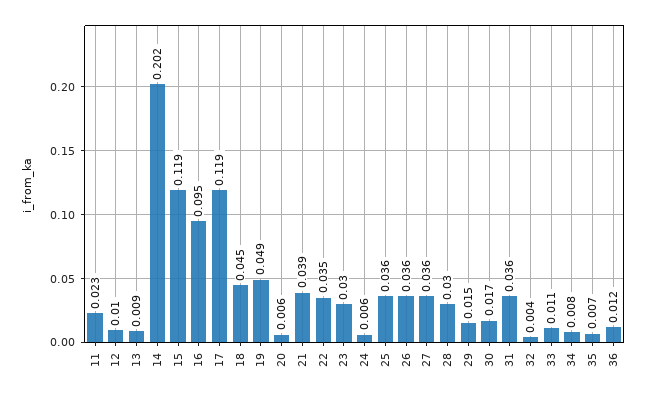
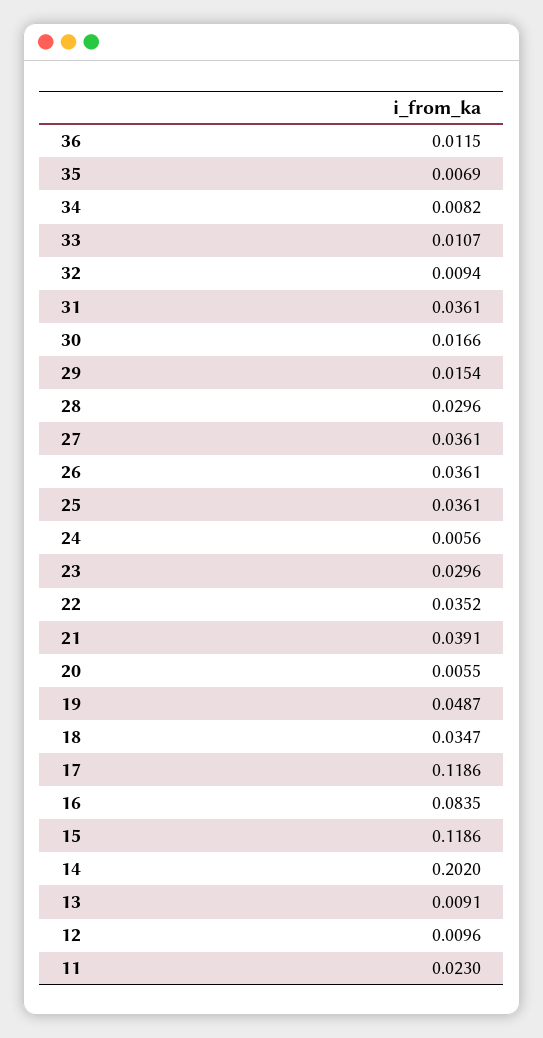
16: 0.095 -> 0.0835
18: 0.045 -> 0.0347
32: 0.004 -> 0.0094

